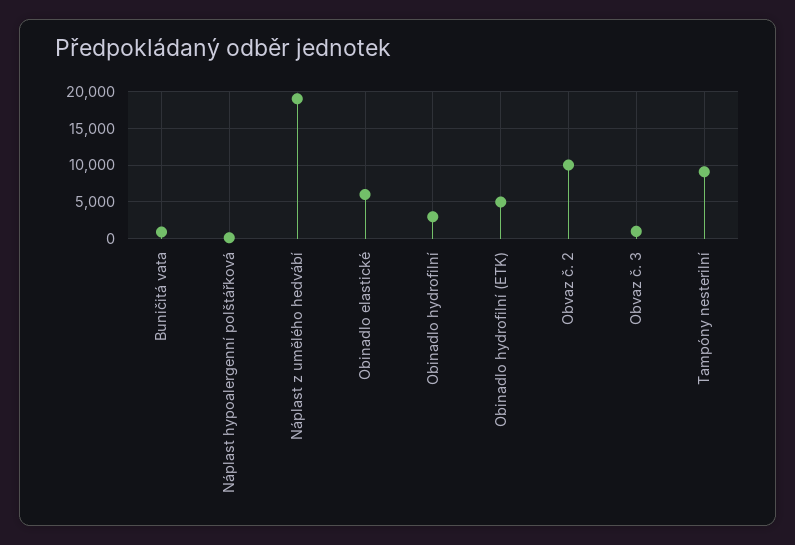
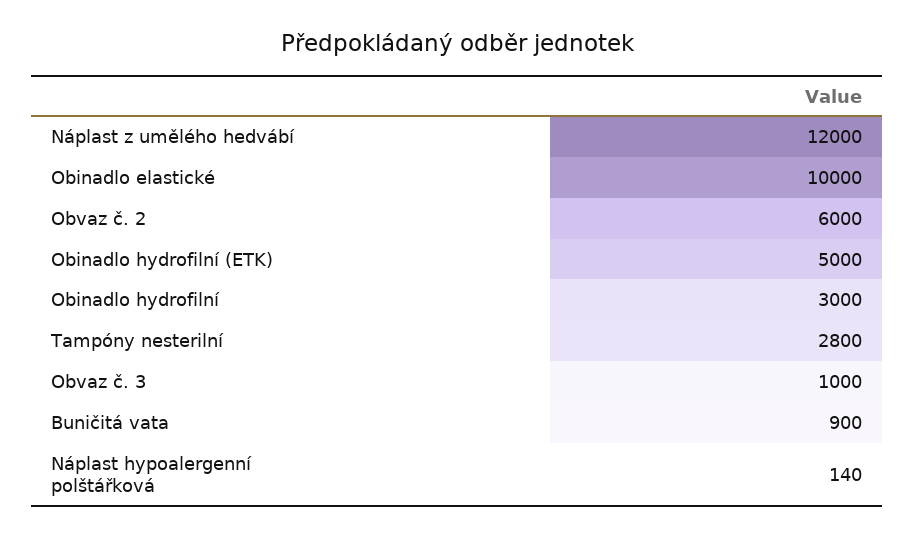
Náplast z umělého hedvábí: 19000 -> 12000
Obinadlo elastické: 6000 -> 10000
Obvaz č. 2: 10000 -> 6000
Tampóny nesterilní: 9000 -> 2800

